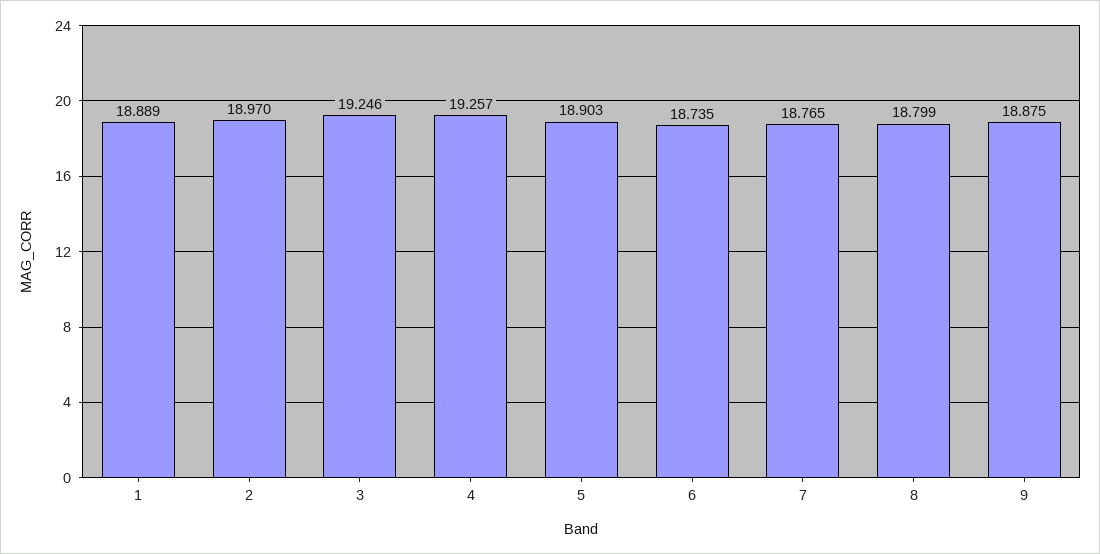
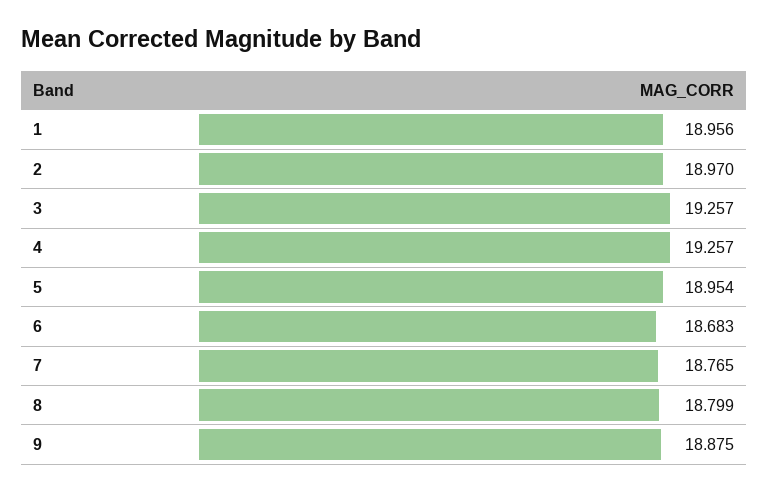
1: 18.889 -> 18.956
3: 19.246 -> 19.257
5: 18.903 -> 18.954
6: 18.735 -> 18.683

